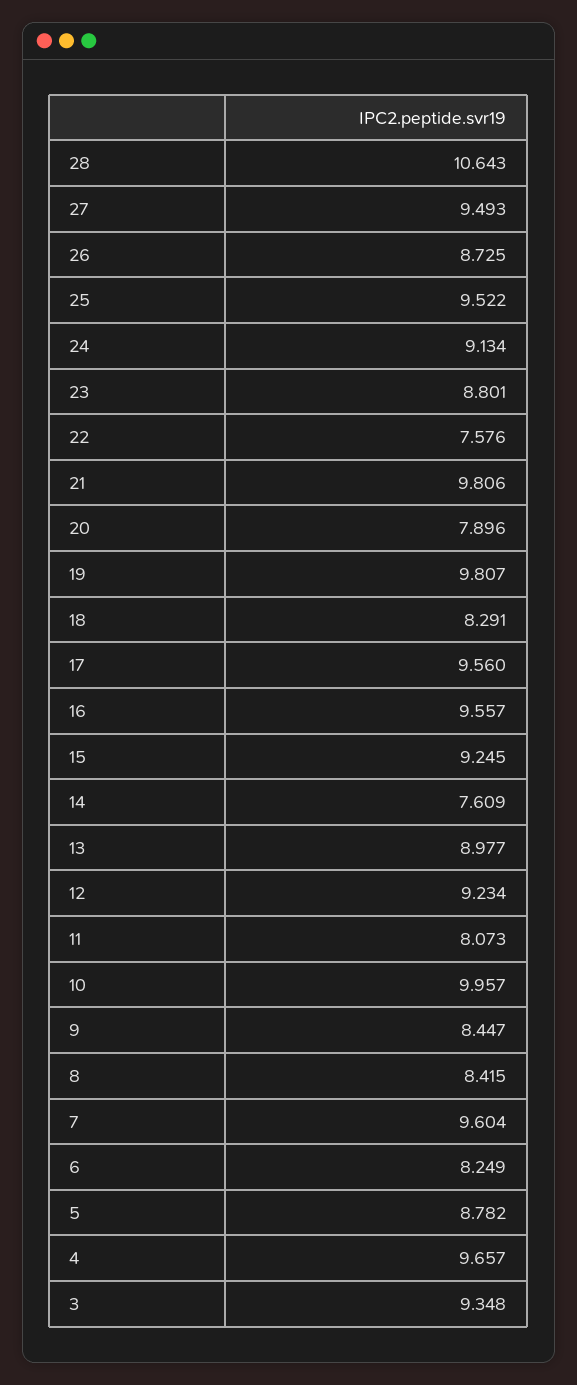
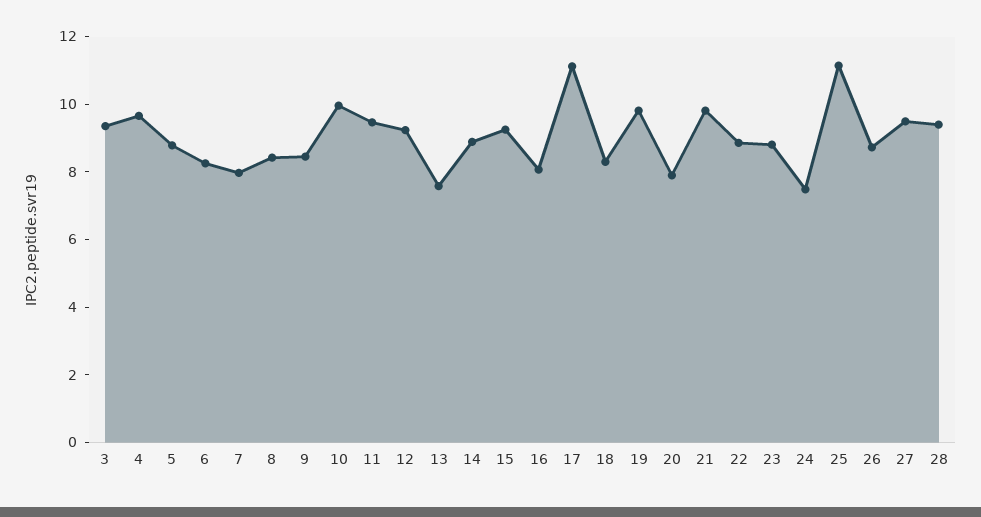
28: 10.643 -> 9.5
25: 9.522 -> 11
24: 9.134 -> 7.5
22: 7.576 -> 9
17: 9.56 -> 11
16: 9.557 -> 8
14: 7.609 -> 9
13: 8.977 -> 7.5
11: 8.073 -> 9.5
7: 9.604 -> 8

